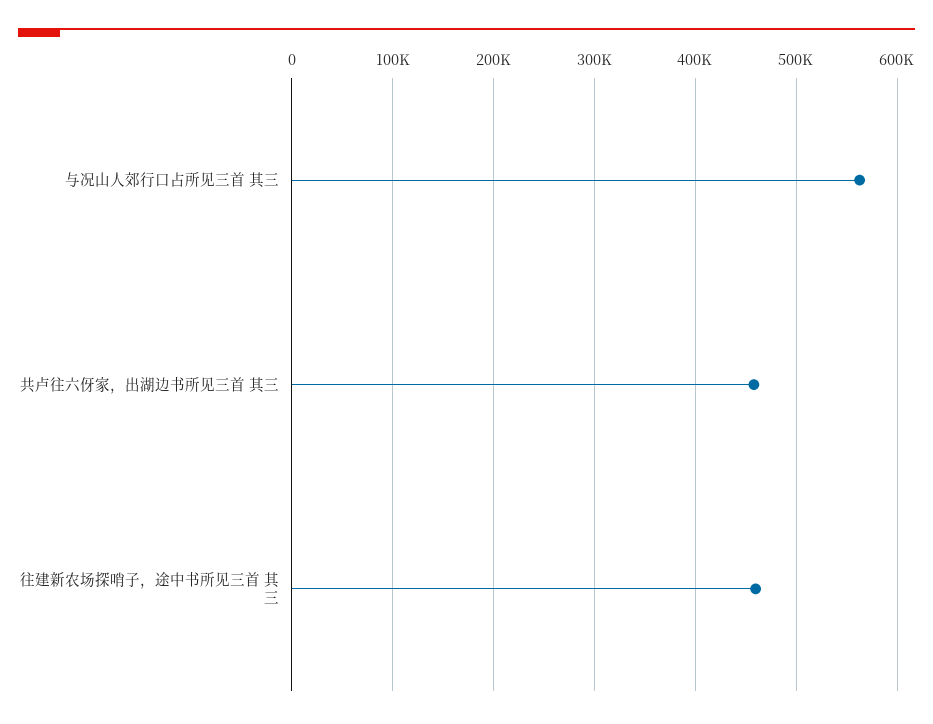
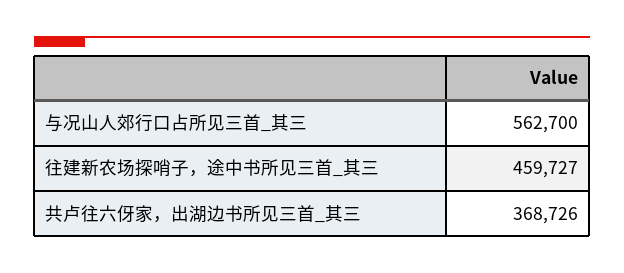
共卢往六伢家，出湖边书所见三首 其三: 460000 -> 368726

